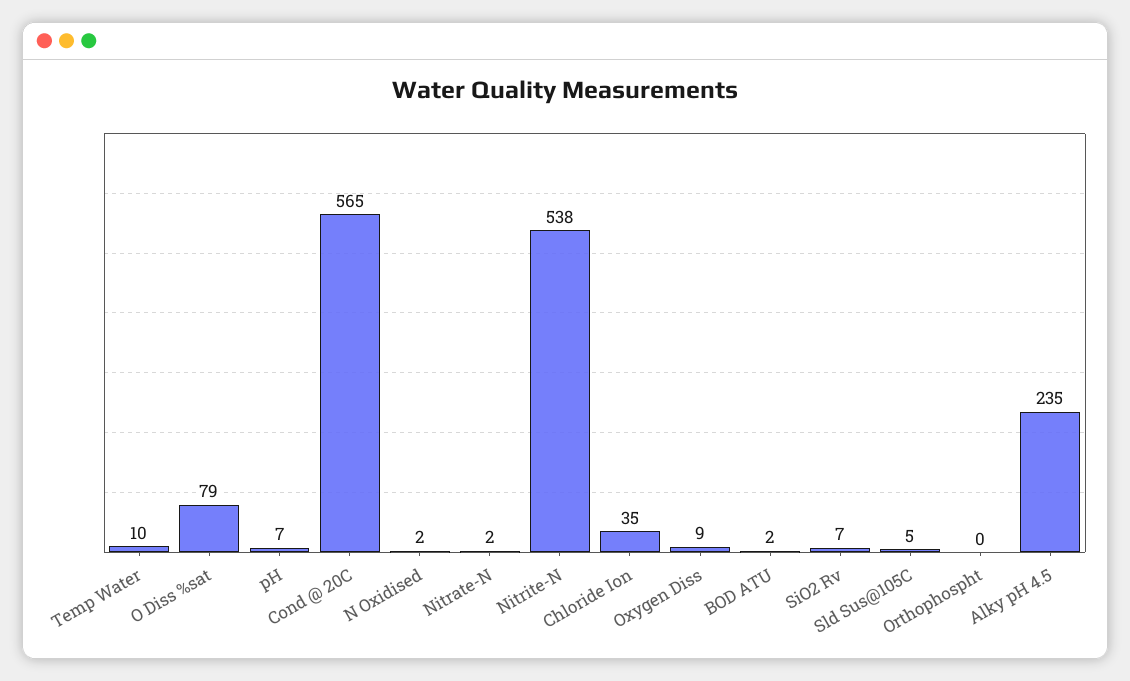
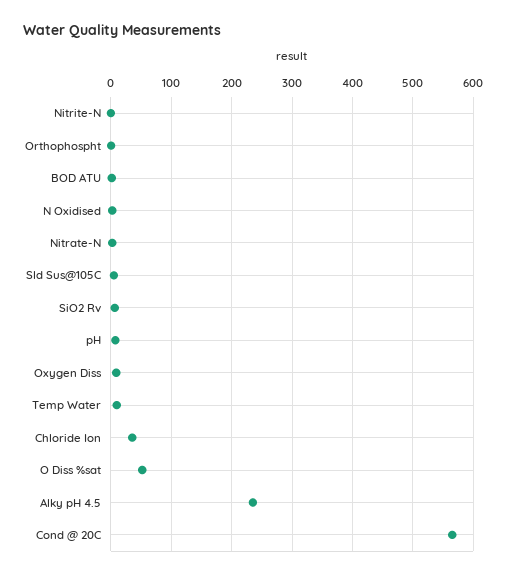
O Diss %sat: 79 -> 50
Nitrite-N: 538 -> 0

